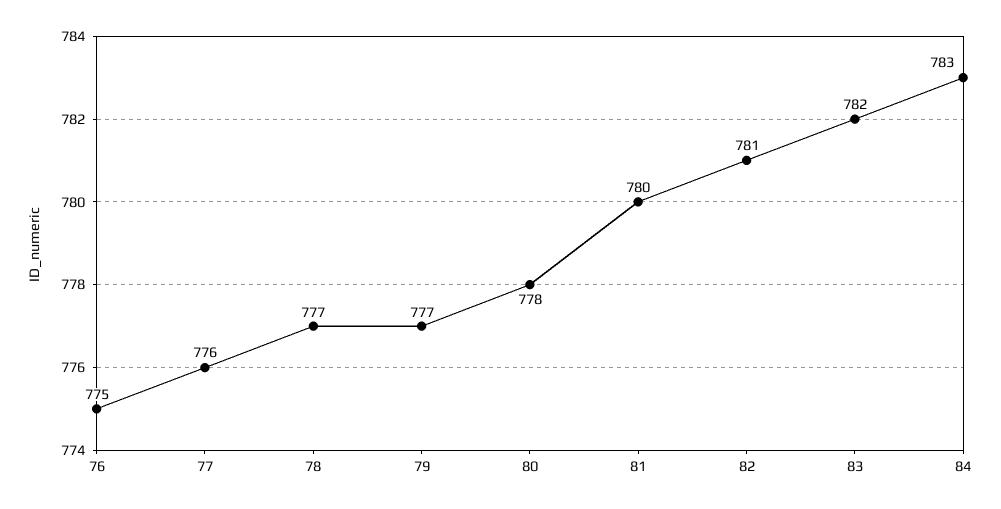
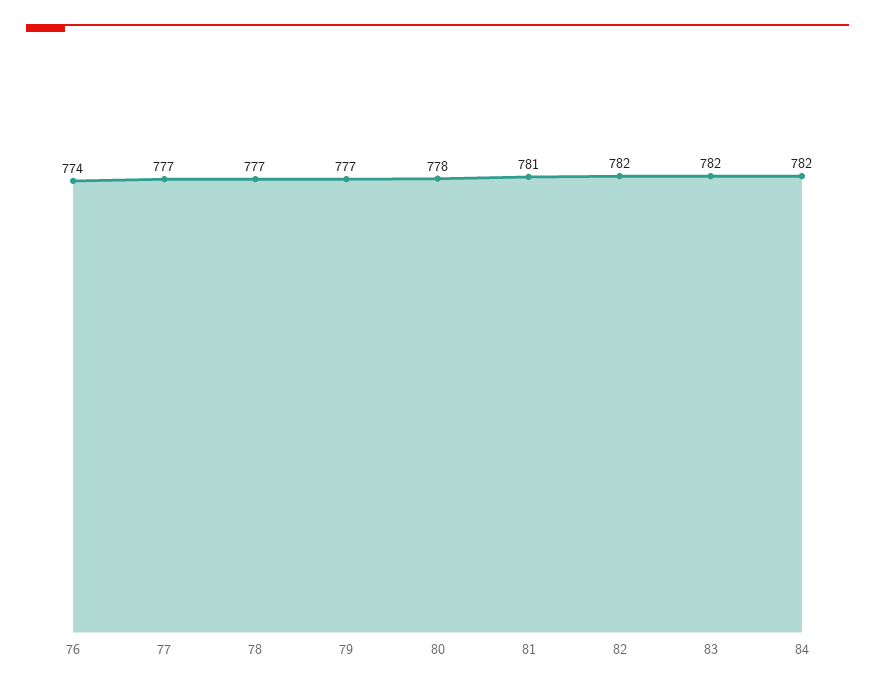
76: 775 -> 774
77: 776 -> 777
81: 780 -> 781
82: 781 -> 782
84: 783 -> 782

